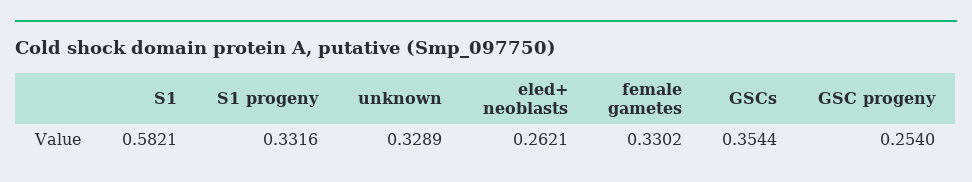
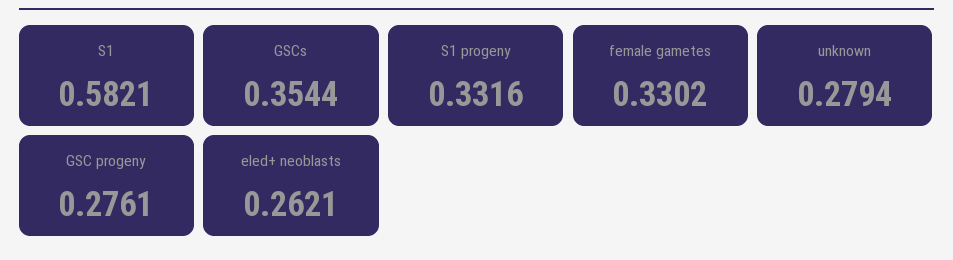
unknown: 0.3289 -> 0.2794
GSC progeny: 0.254 -> 0.2761

